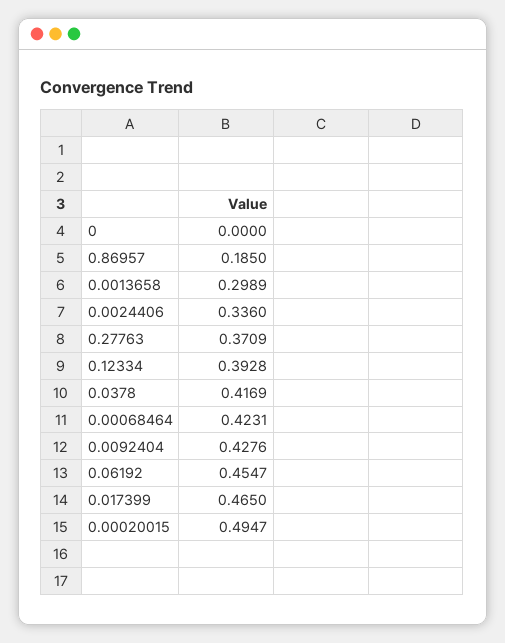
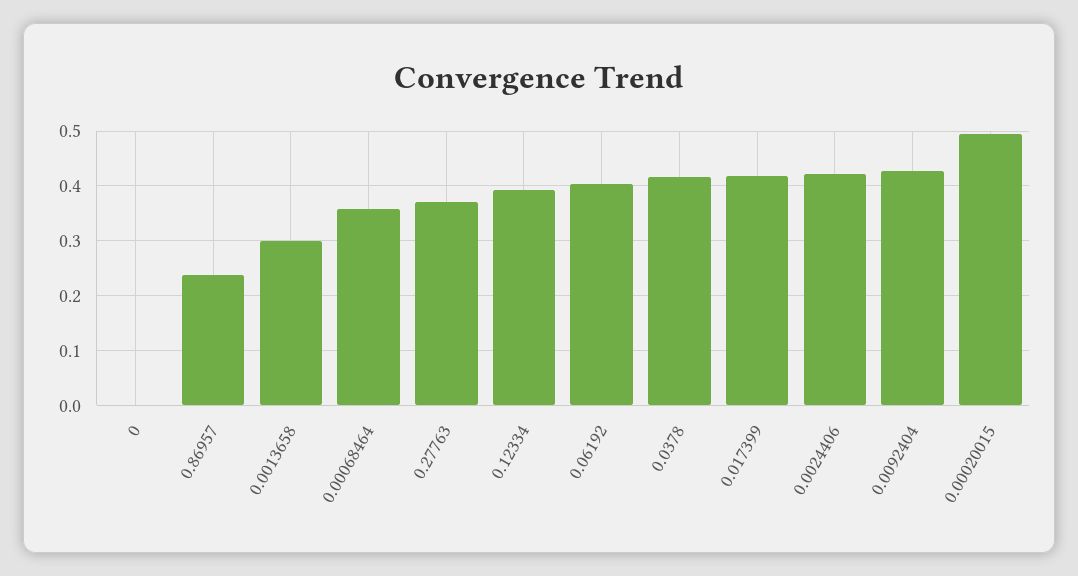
0.86957: 0.185 -> 0.24
0.0024406: 0.336 -> 0.42
0.00068464: 0.4231 -> 0.36
0.06192: 0.4547 -> 0.4
0.017399: 0.465 -> 0.42

